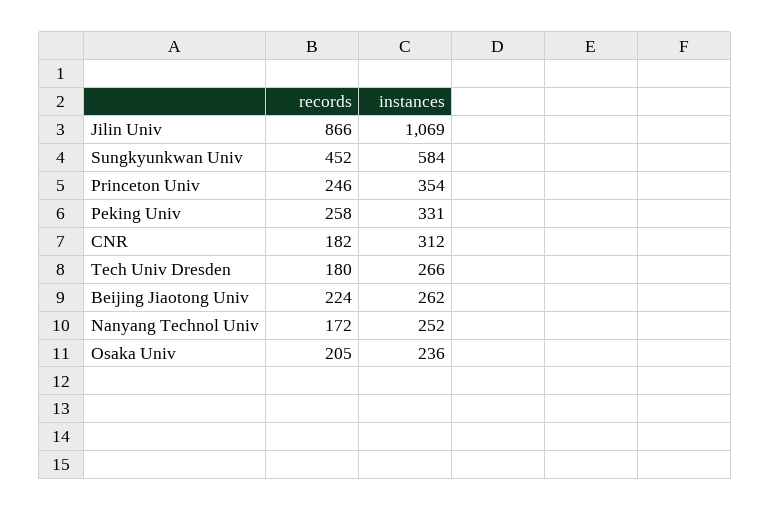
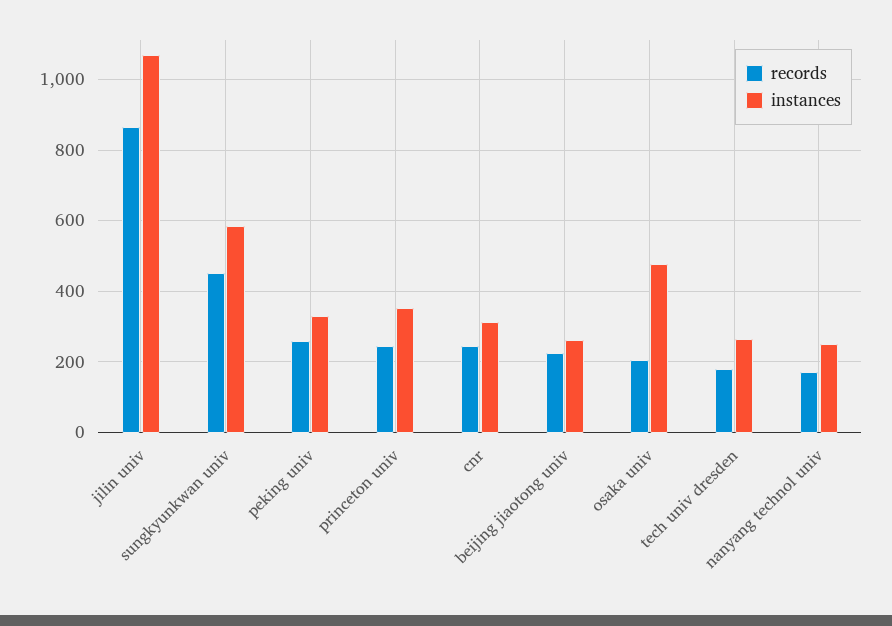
records, CNR: 182 -> 240
instances, Osaka Univ: 236 -> 480

